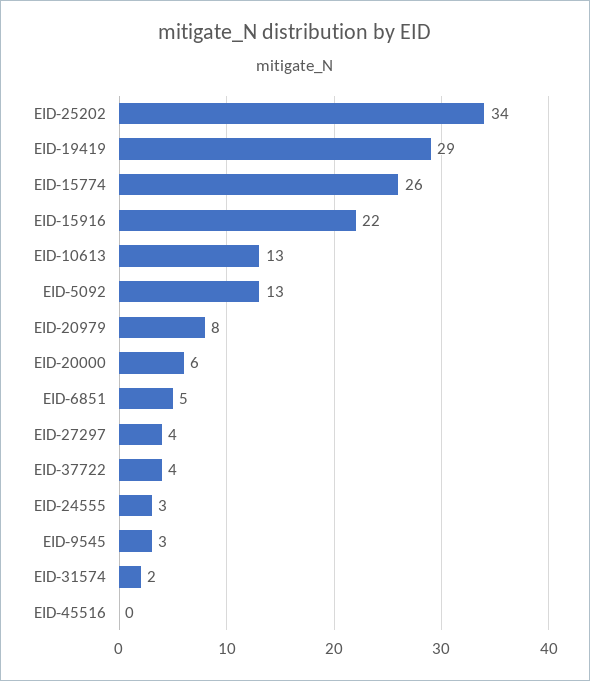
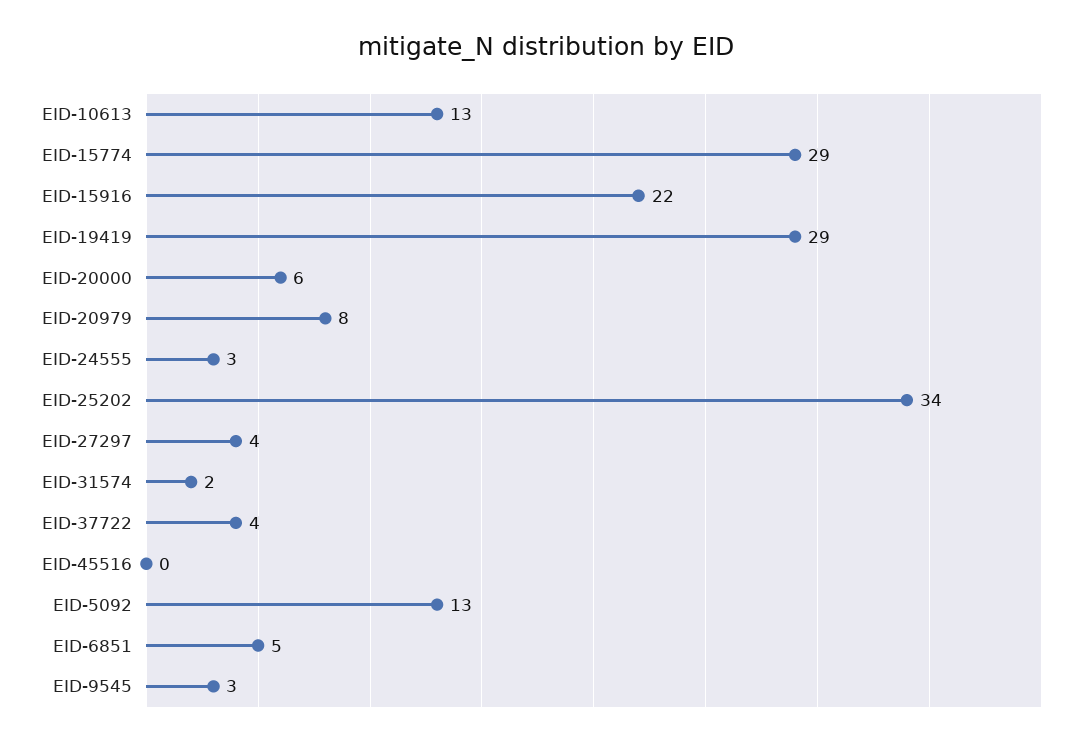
EID-15774: 26 -> 29

